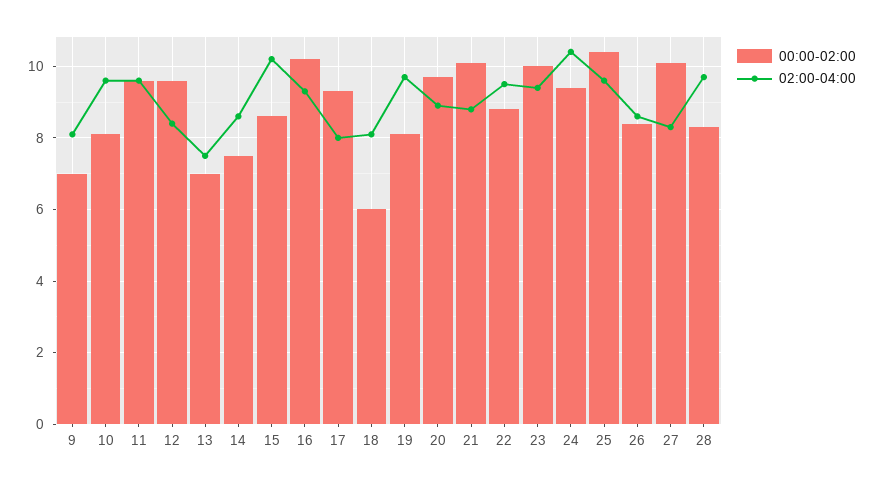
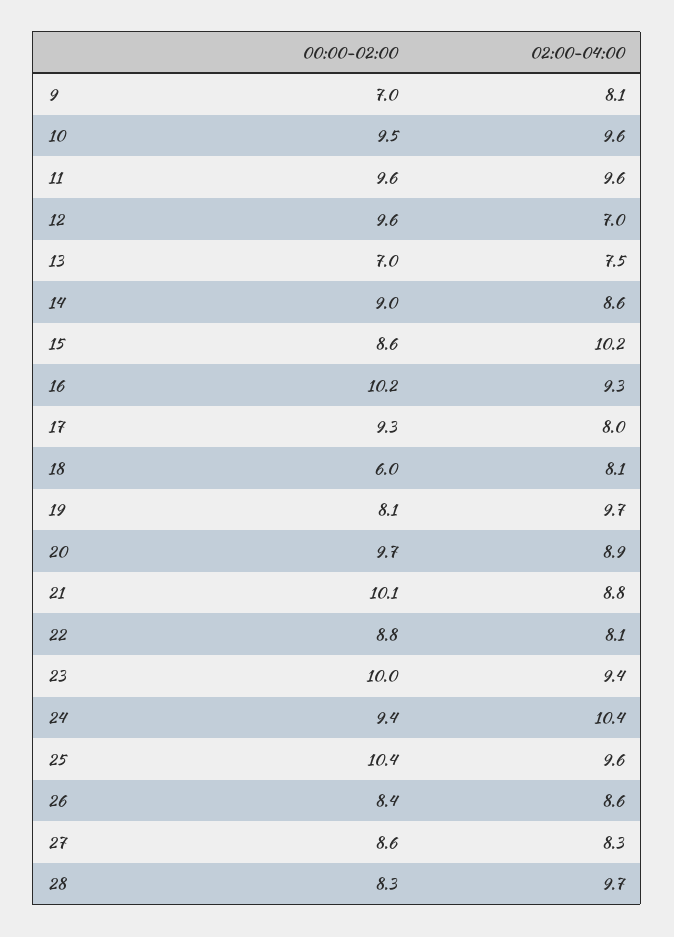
00:00-02:00, 10: 8 -> 9.5
02:00-04:00, 12: 8.5 -> 7
00:00-02:00, 14: 7.5 -> 9
02:00-04:00, 22: 9.5 -> 8.1
00:00-02:00, 27: 10 -> 8.6

